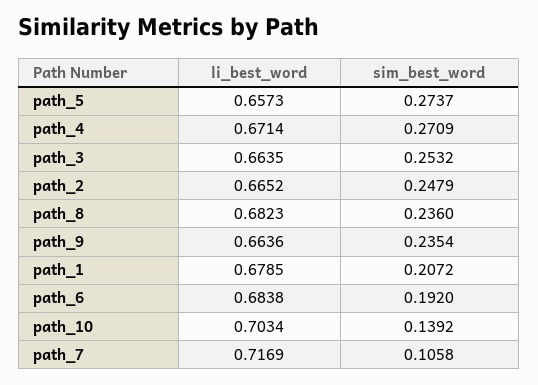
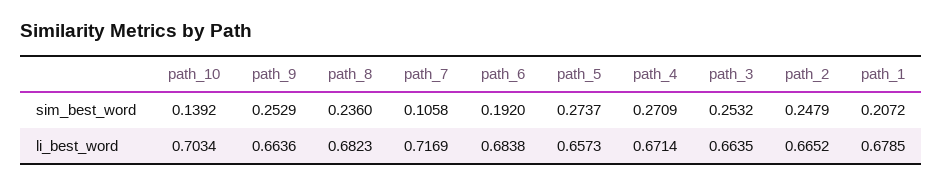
sim_best_word, path_9: 0.2354 -> 0.2529

